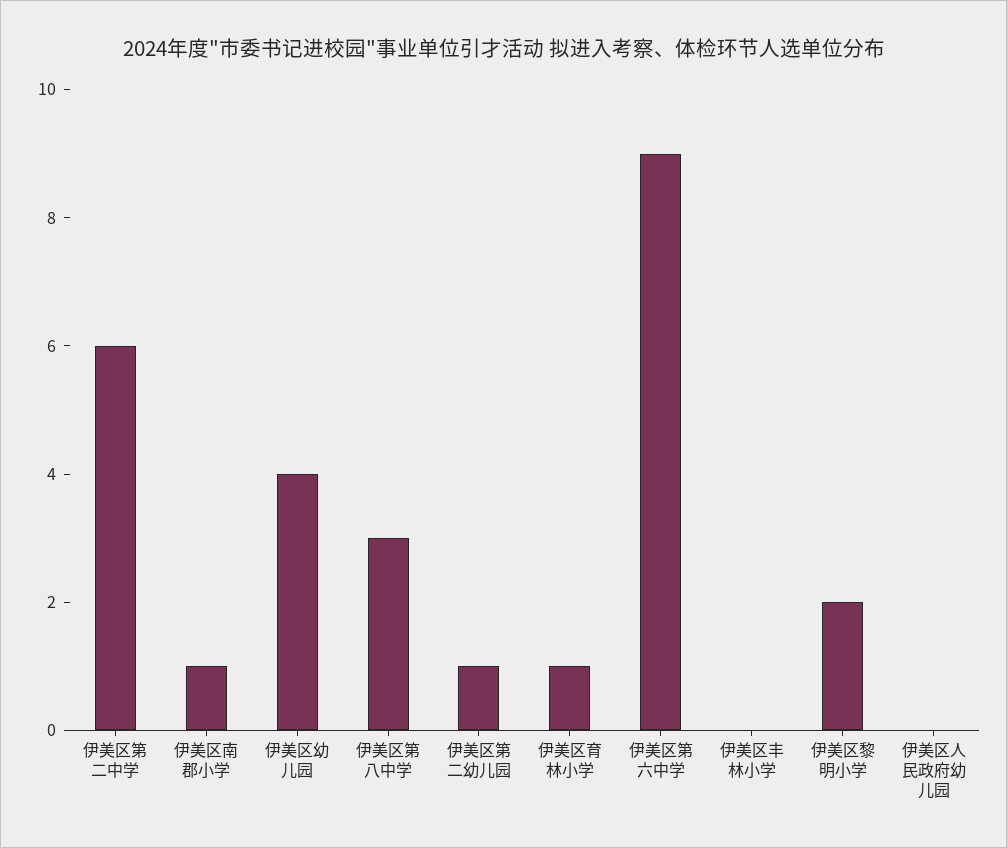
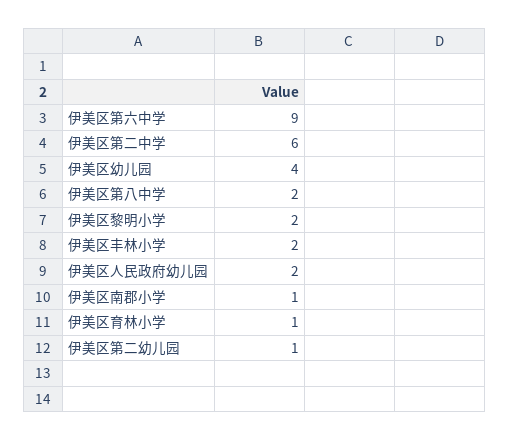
伊美区第八中学: 3 -> 2
伊美区丰林小学: 0 -> 2
伊美区人民政府幼儿园: 0 -> 2

